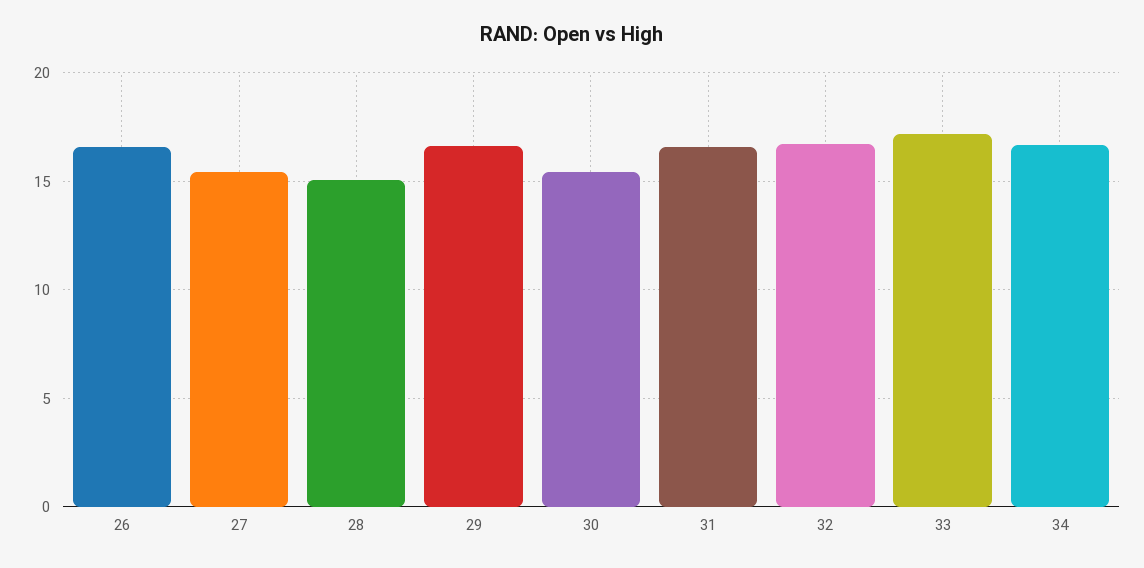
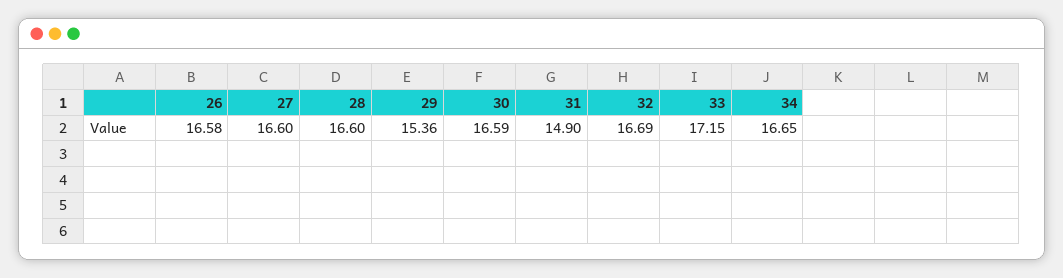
27: 15.5 -> 16.6
28: 15 -> 16.6
29: 16.5 -> 15.36
30: 15.5 -> 16.59
31: 16.5 -> 14.9

